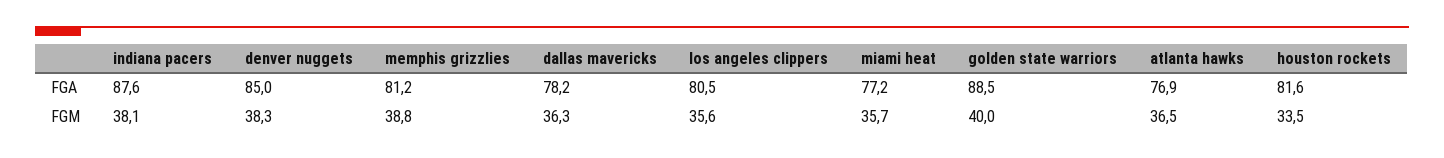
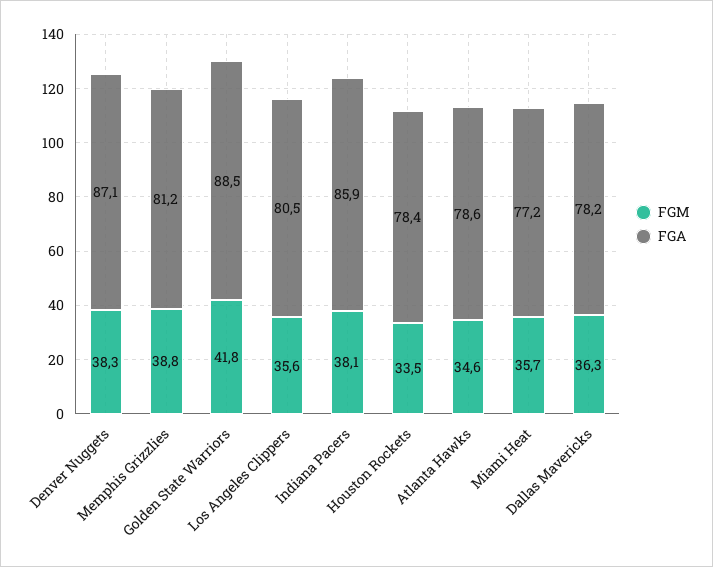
FGA, indiana pacers: 87.6 -> 85.9
FGA, denver nuggets: 85 -> 87.1
FGA, atlanta hawks: 76.9 -> 78.6
FGA, houston rockets: 81.6 -> 78.4
FGM, golden state warriors: 40 -> 41.8
FGM, atlanta hawks: 36.5 -> 34.6

